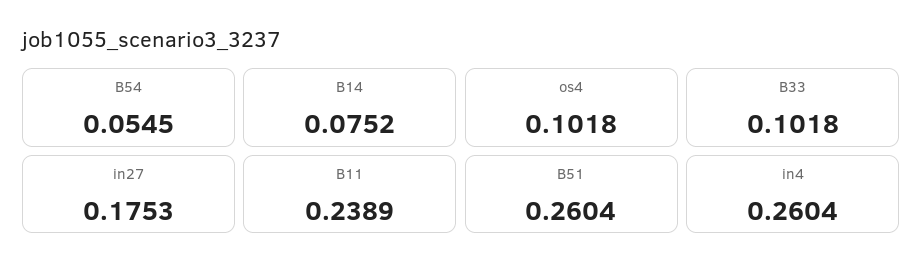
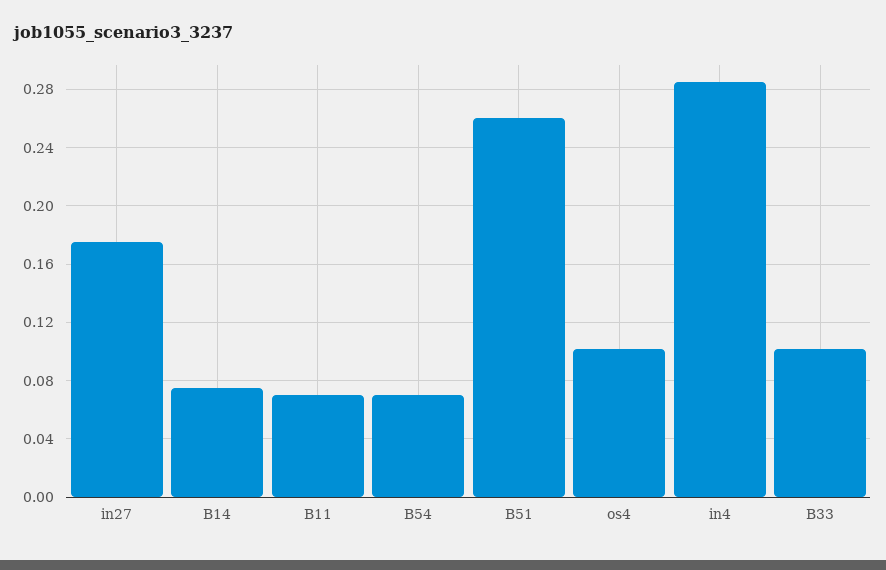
B54: 0.0545 -> 0.07
B11: 0.2389 -> 0.07
in4: 0.2604 -> 0.285

